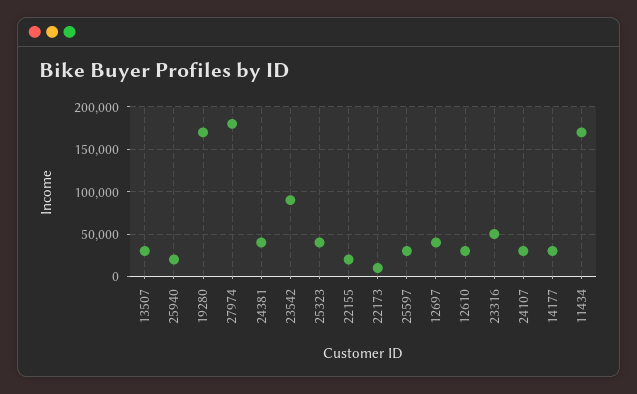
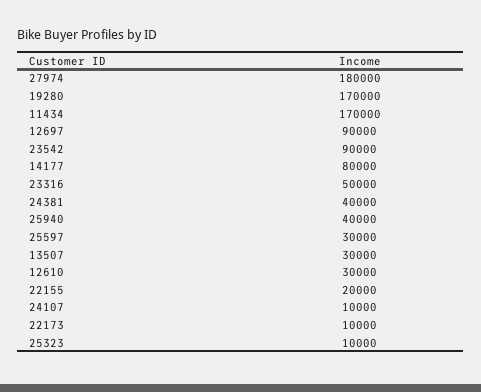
25940: 20000 -> 40000
25323: 40000 -> 10000
12697: 40000 -> 90000
24107: 30000 -> 10000
14177: 30000 -> 80000

